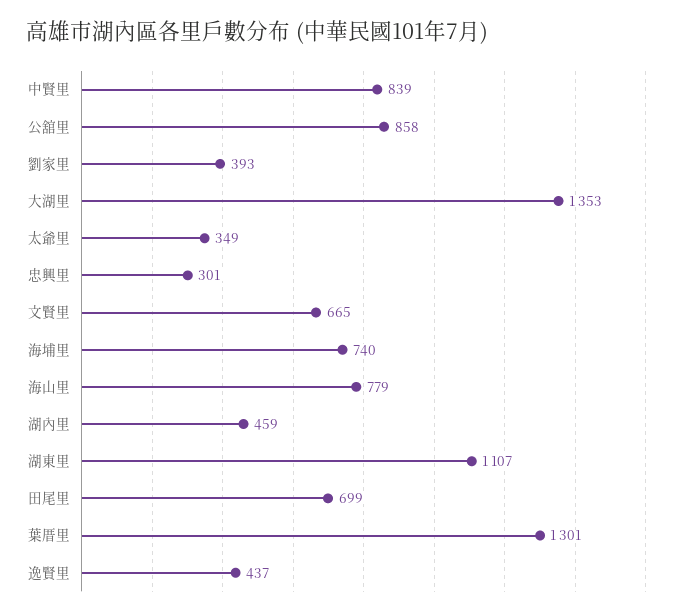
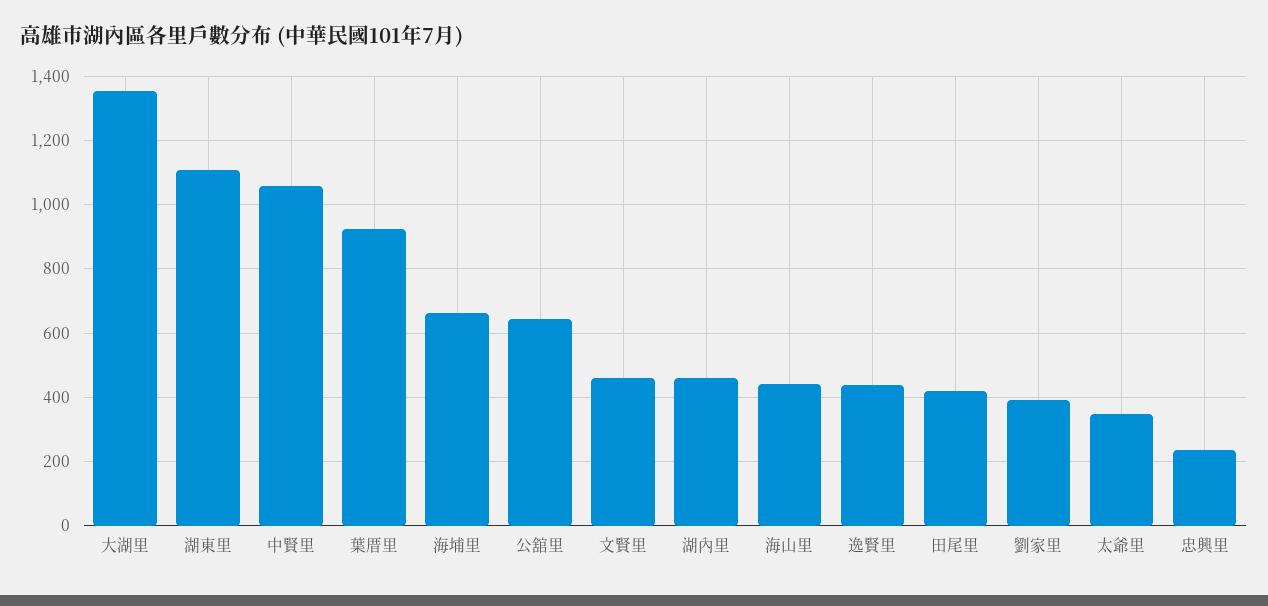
中賢里: 839 -> 1060
公舘里: 858 -> 640
忠興里: 301 -> 240
文賢里: 665 -> 460
海埔里: 740 -> 660
海山里: 779 -> 440
田尾里: 699 -> 420
葉厝里: 1301 -> 920

